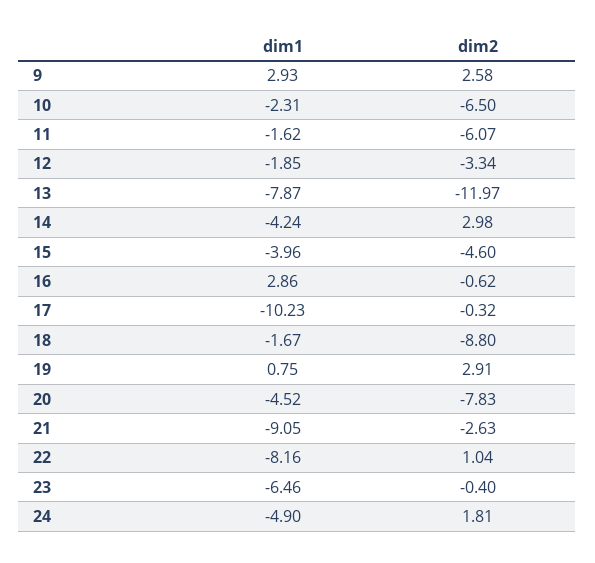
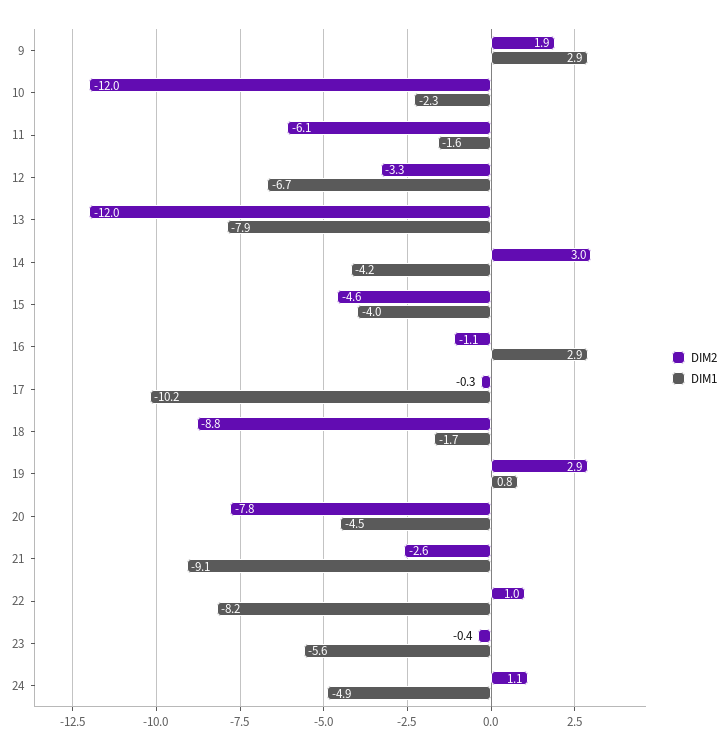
dim2, 9: 2.58 -> 1.9
dim2, 10: -6.5 -> -12
dim1, 12: -1.85 -> -6.7
dim2, 16: -0.62 -> -1.1
dim1, 23: -6.46 -> -5.6
dim2, 24: 1.81 -> 1.1

